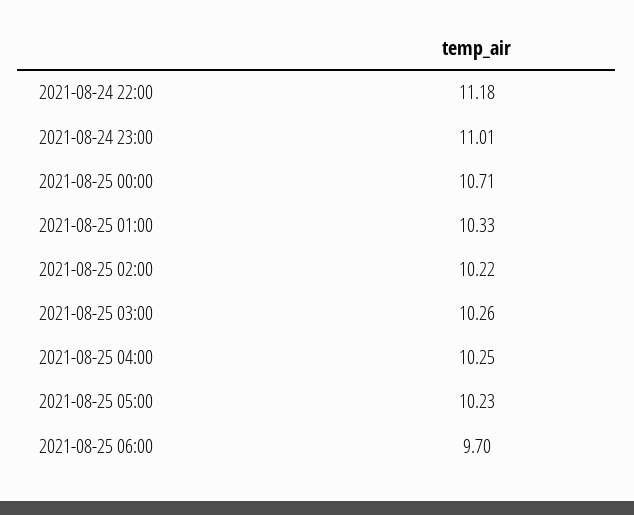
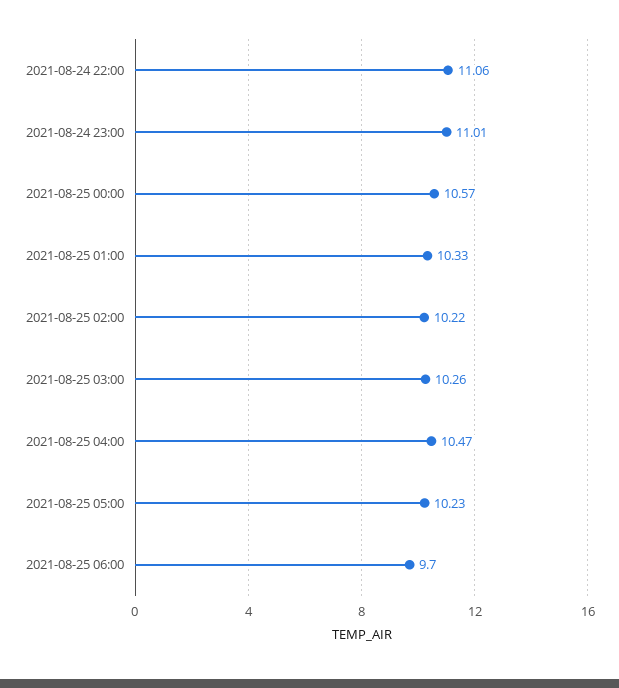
2021-08-24 22:00: 11.18 -> 11.06
2021-08-25 00:00: 10.71 -> 10.57
2021-08-25 04:00: 10.25 -> 10.47

